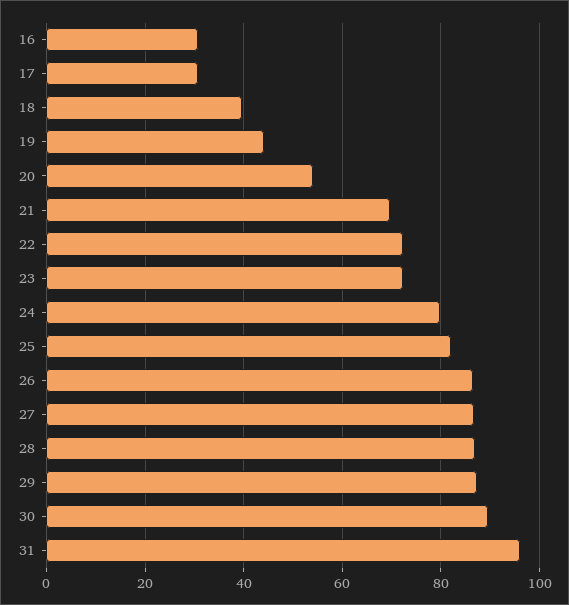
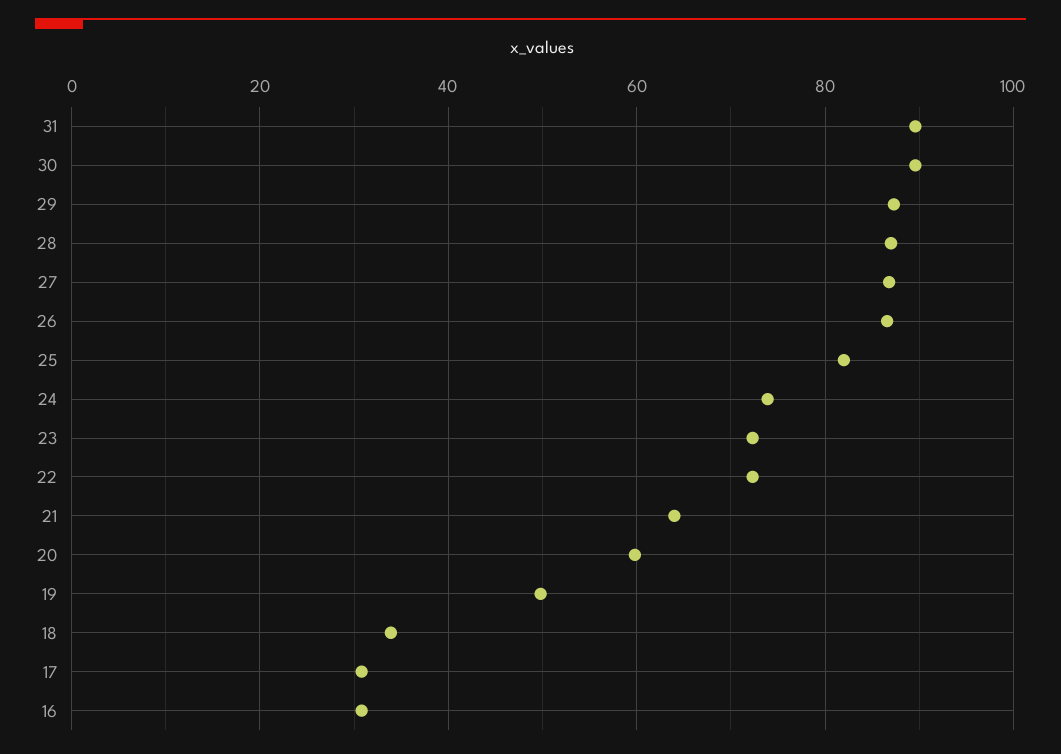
18: 40 -> 34
19: 44 -> 50
20: 54 -> 60
21: 70 -> 64
24: 80 -> 74
31: 96 -> 90

